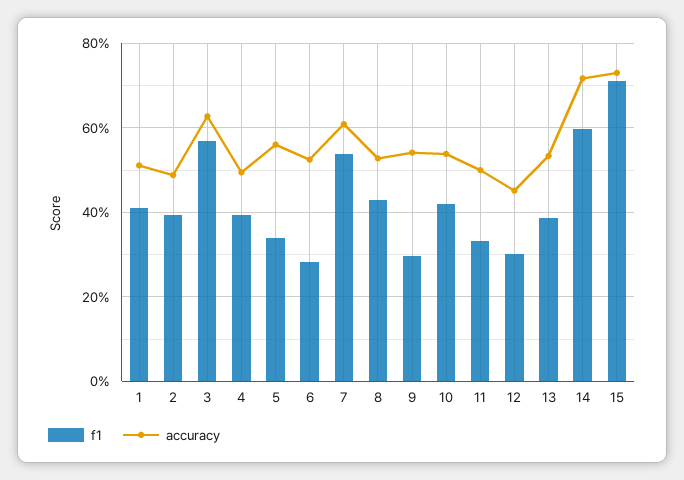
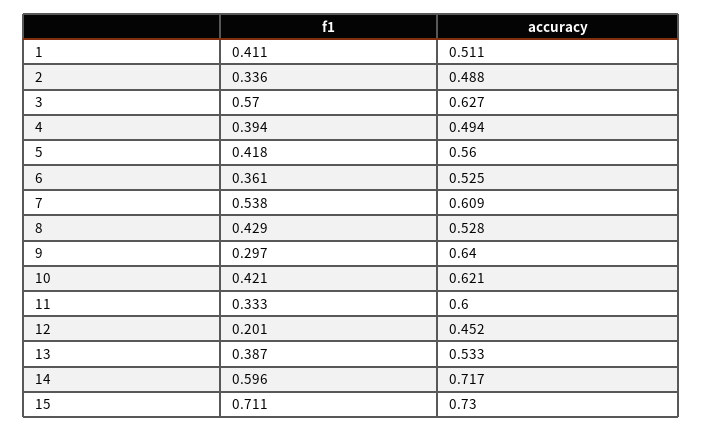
f1, 2: 0.4 -> 0.336
f1, 5: 0.34 -> 0.418
f1, 6: 0.28 -> 0.361
accuracy, 9: 0.54 -> 0.64
accuracy, 10: 0.54 -> 0.621
accuracy, 11: 0.5 -> 0.6
f1, 12: 0.3 -> 0.201

